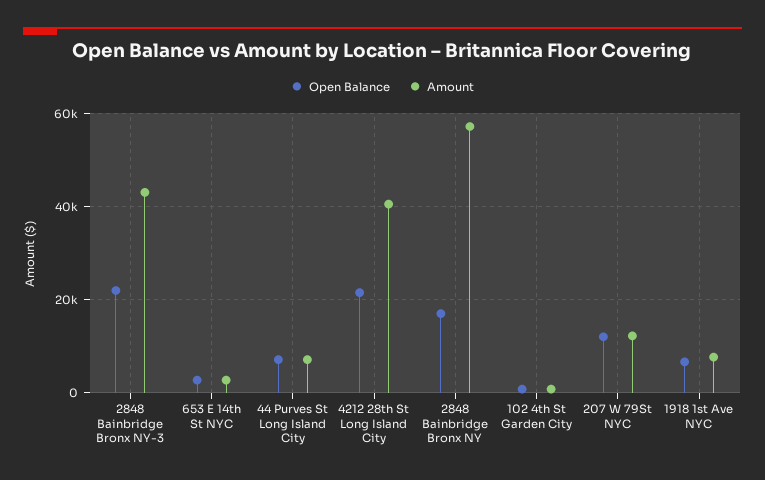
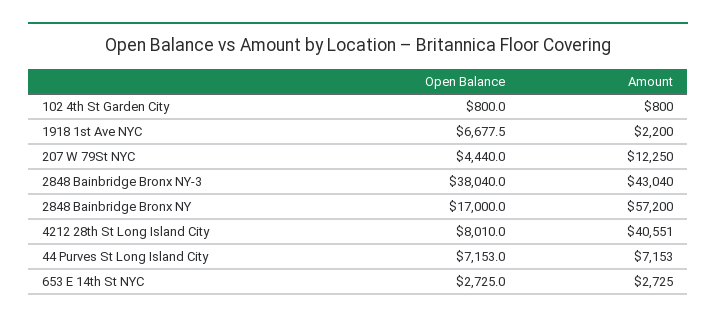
Open Balance, 2848 Bainbridge Bronx NY-3: 22000 -> 38040
Open Balance, 4212 28th St Long Island City: 22000 -> 8010
Open Balance, 207 W 79St NYC: 12000 -> 4440
Amount, 1918 1st Ave NYC: 8000 -> 2200

